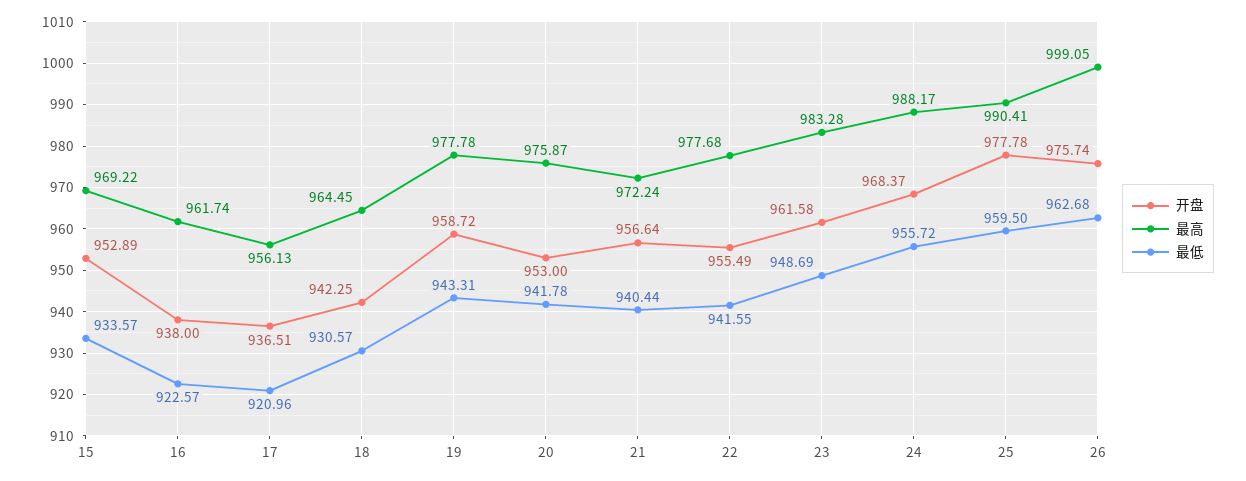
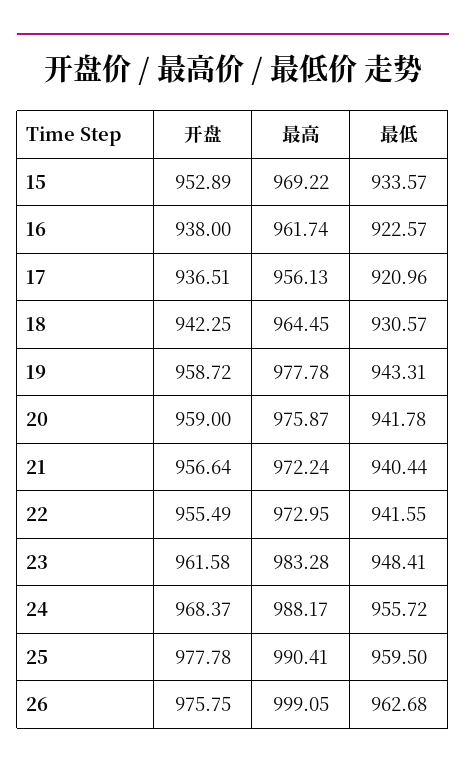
开盘, 20: 953 -> 959
最高, 22: 977.68 -> 972.95
最低, 23: 948.69 -> 948.41
开盘, 26: 975.74 -> 975.75

